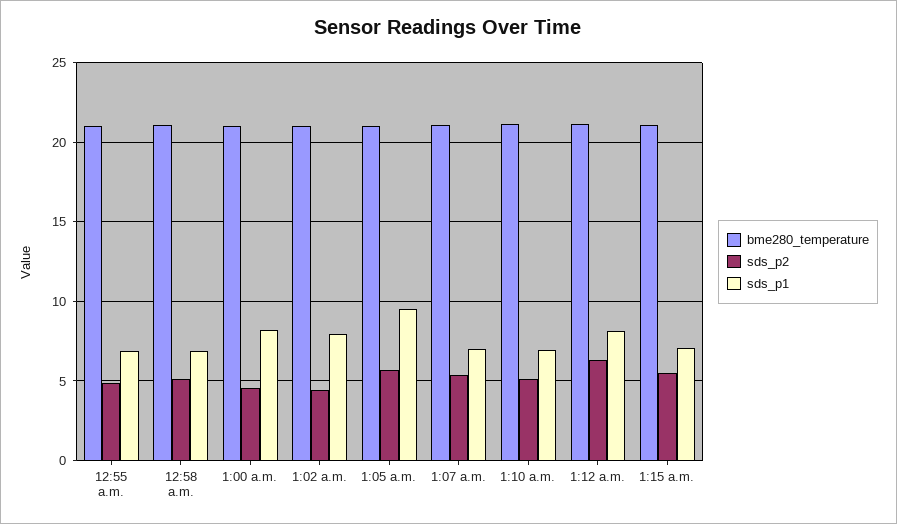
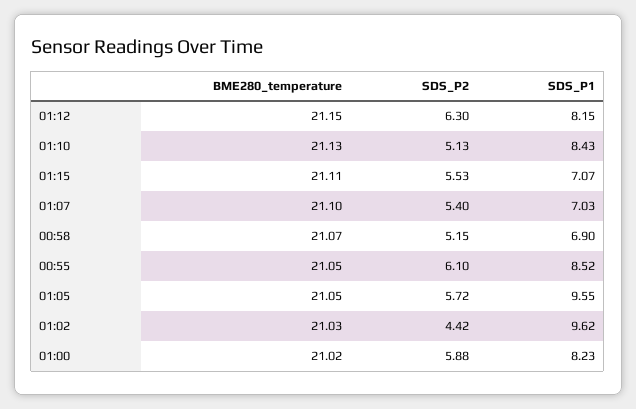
sds_p2, 12:55 a.m.: 5 -> 6.1
sds_p1, 12:55 a.m.: 7 -> 8.52
sds_p2, 1:00 a.m.: 4.5 -> 5.88
sds_p1, 1:02 a.m.: 8 -> 9.62
sds_p1, 1:10 a.m.: 7 -> 8.43

